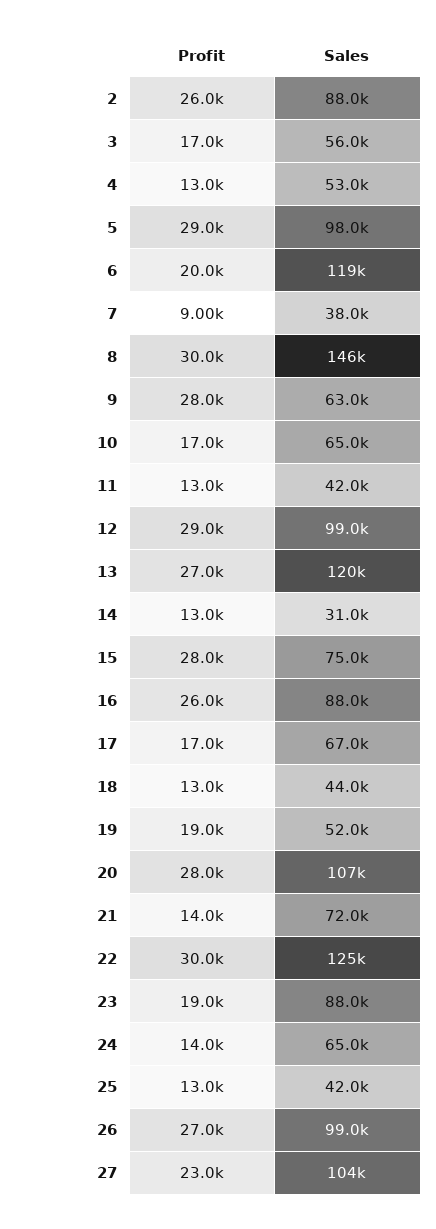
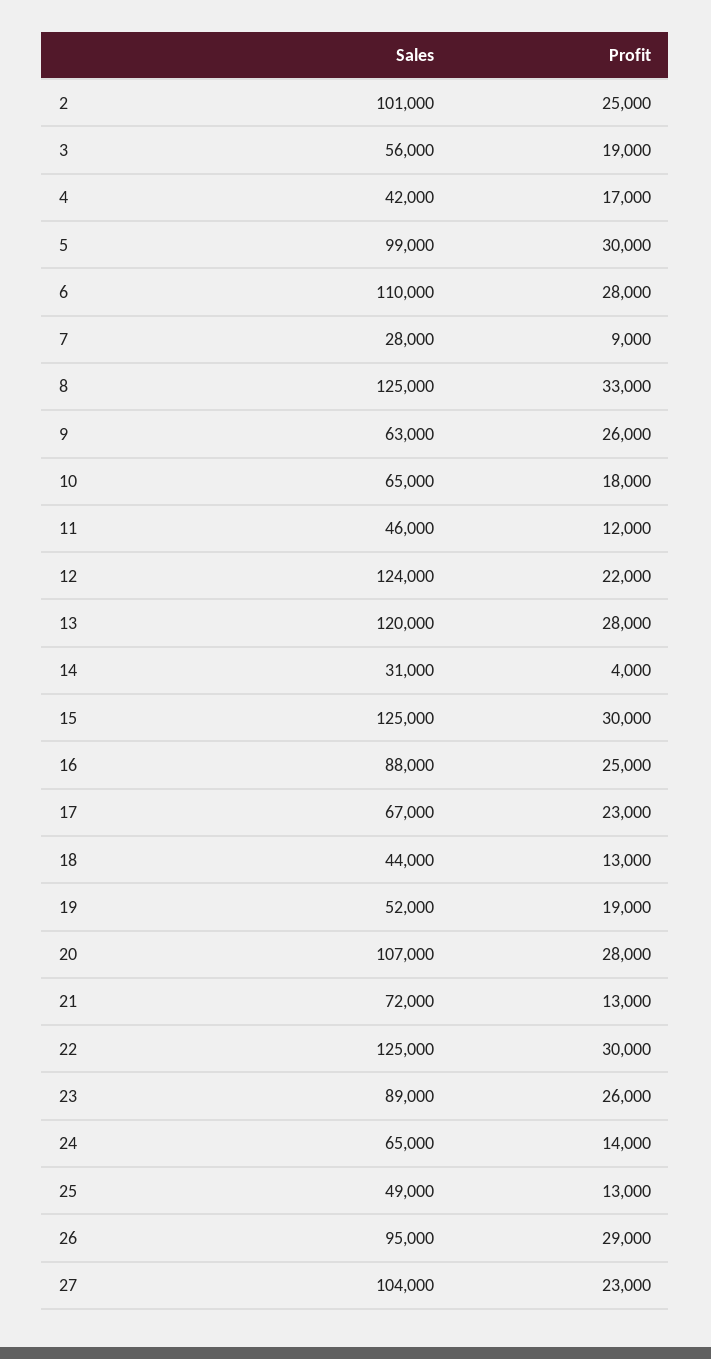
Profit, 2: 26000 -> 25000
Sales, 2: 88000 -> 101000
Profit, 3: 17000 -> 19000
Profit, 4: 13000 -> 17000
Sales, 4: 53000 -> 42000
Profit, 5: 29000 -> 30000
Sales, 5: 98000 -> 99000
Profit, 6: 20000 -> 28000
Sales, 6: 119000 -> 110000
Sales, 7: 38000 -> 28000
Profit, 8: 30000 -> 33000
Sales, 8: 146000 -> 125000
Profit, 9: 28000 -> 26000
Profit, 10: 17000 -> 18000
Profit, 11: 13000 -> 12000
Sales, 11: 42000 -> 46000
Profit, 12: 29000 -> 22000
Sales, 12: 99000 -> 124000
Profit, 13: 27000 -> 28000
Profit, 14: 13000 -> 4000
Profit, 15: 28000 -> 30000
Sales, 15: 75000 -> 125000
Profit, 16: 26000 -> 25000
Profit, 17: 17000 -> 23000
Profit, 21: 14000 -> 13000
Profit, 23: 19000 -> 26000
Sales, 23: 88000 -> 89000
Sales, 25: 42000 -> 49000
Profit, 26: 27000 -> 29000
Sales, 26: 99000 -> 95000

